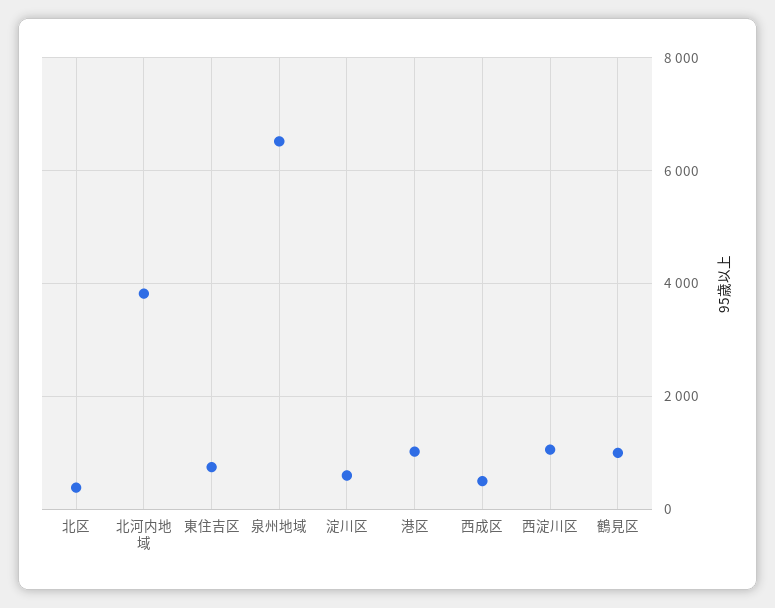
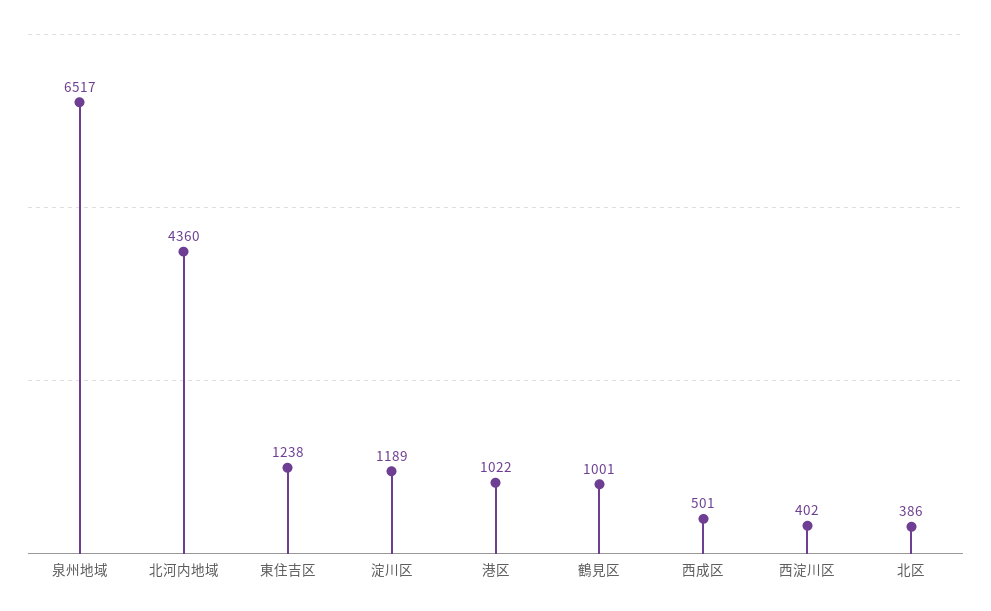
北河内地域: 3800 -> 4360
東住吉区: 800 -> 1238
淀川区: 600 -> 1189
西淀川区: 1000 -> 402

